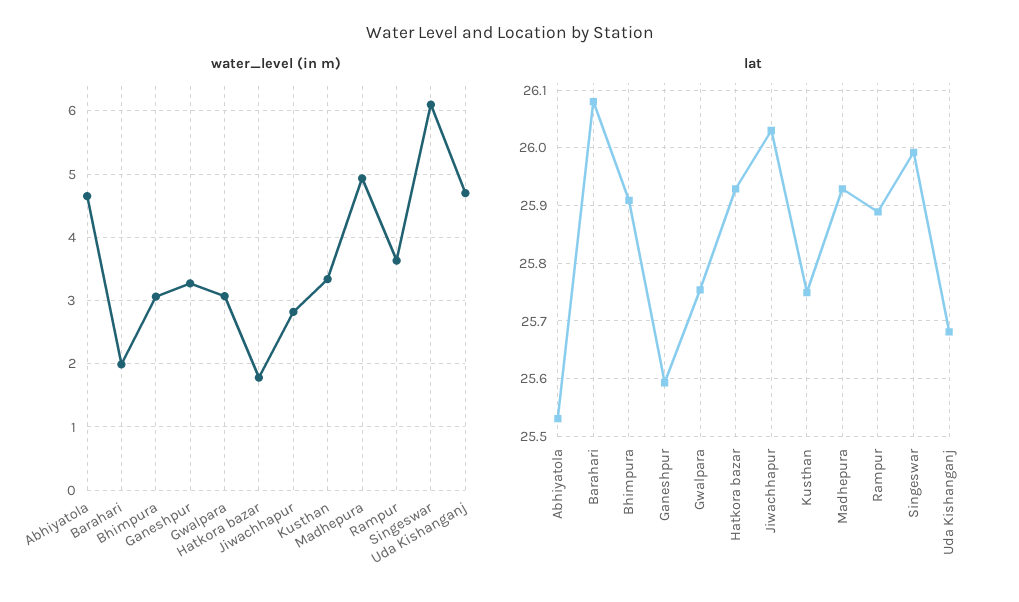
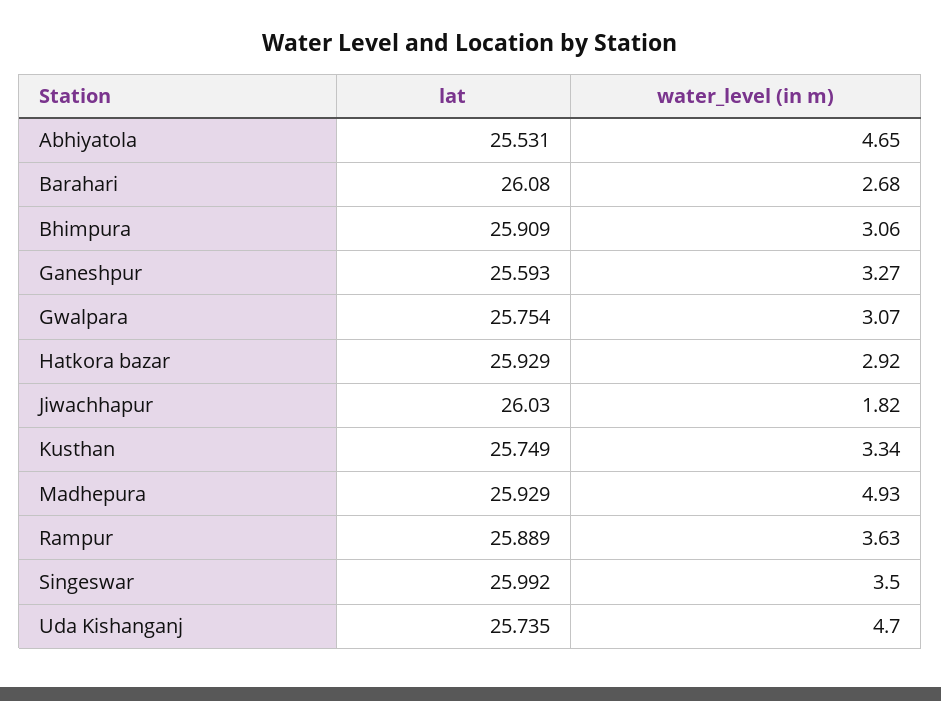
water_level (in m), Barahari: 2 -> 2.68
water_level (in m), Hatkora bazar: 1.8 -> 2.92
water_level (in m), Jiwachhapur: 2.8 -> 1.82
water_level (in m), Singeswar: 6.1 -> 3.5
lat, Uda Kishanganj: 25.68 -> 25.735

